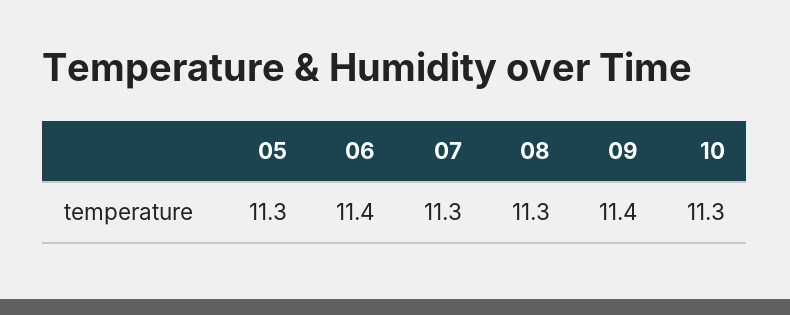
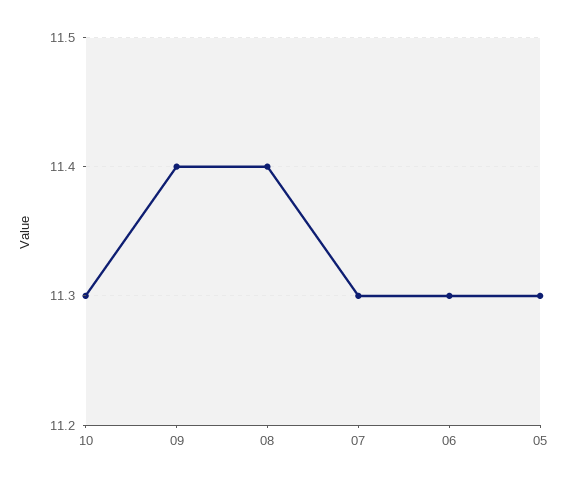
06: 11.4 -> 11.3
08: 11.3 -> 11.4

